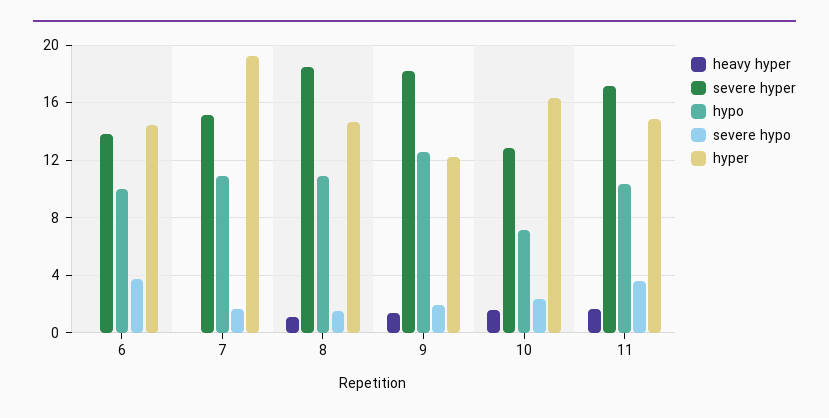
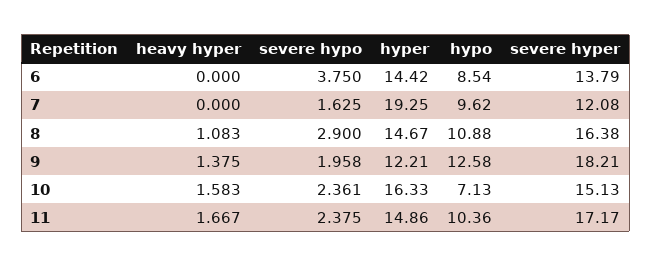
hypo, 6: 10 -> 8.54
severe hyper, 7: 15 -> 12.08
hypo, 7: 11 -> 9.62
severe hyper, 8: 18.5 -> 16.38
severe hypo, 8: 1.5 -> 2.9
severe hyper, 10: 13 -> 15.13
severe hypo, 11: 3.5 -> 2.375

